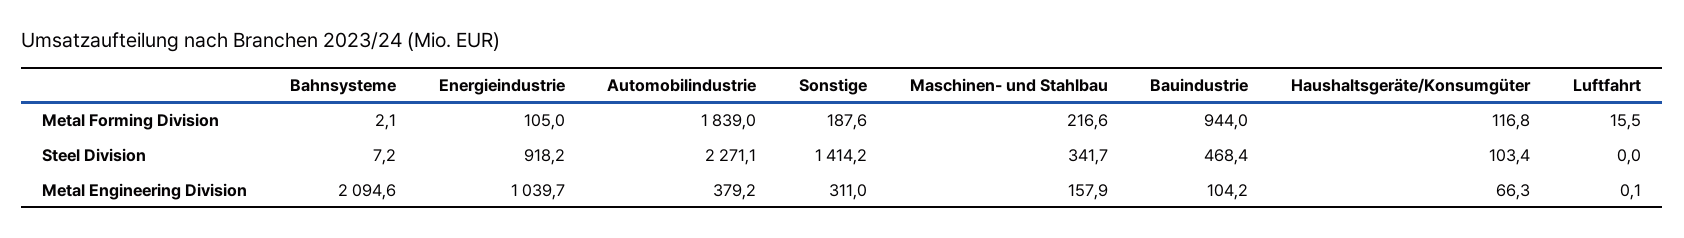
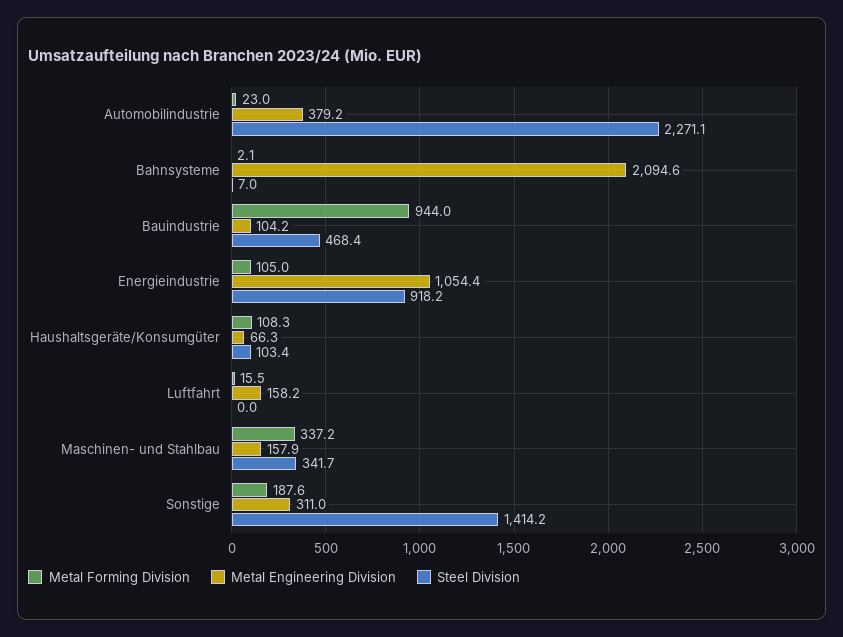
Metal Forming Division, Automobilindustrie: 1839 -> 23
Metal Forming Division, Maschinen- und Stahlbau: 216.6 -> 337.2
Metal Forming Division, Haushaltsgeräte/Konsumgüter: 116.8 -> 108.3
Steel Division, Bahnsysteme: 7.2 -> 7
Metal Engineering Division, Energieindustrie: 1039.7 -> 1054.4
Metal Engineering Division, Luftfahrt: 0.1 -> 158.2

